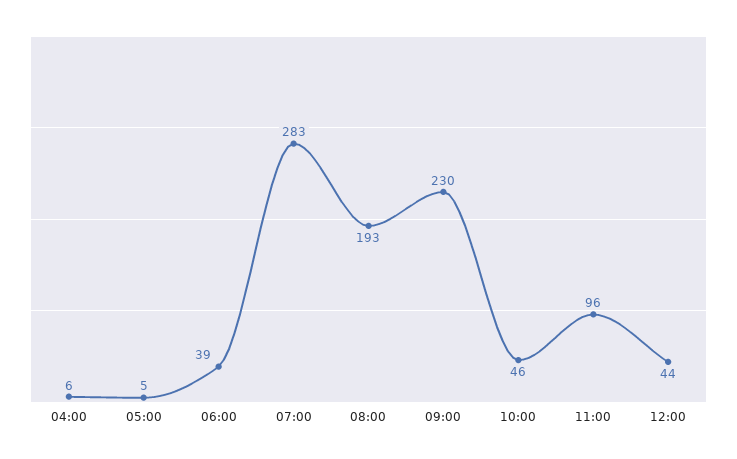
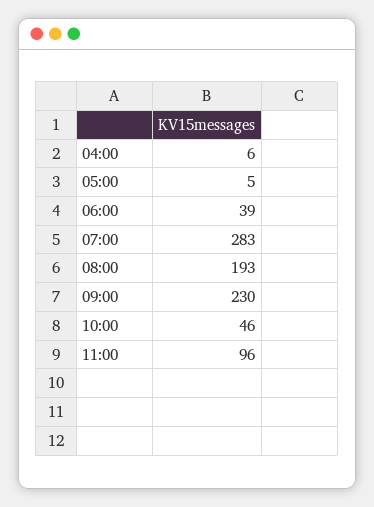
12:00: 44 -> none

